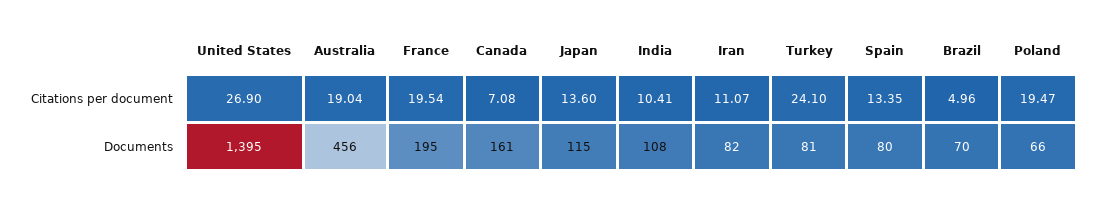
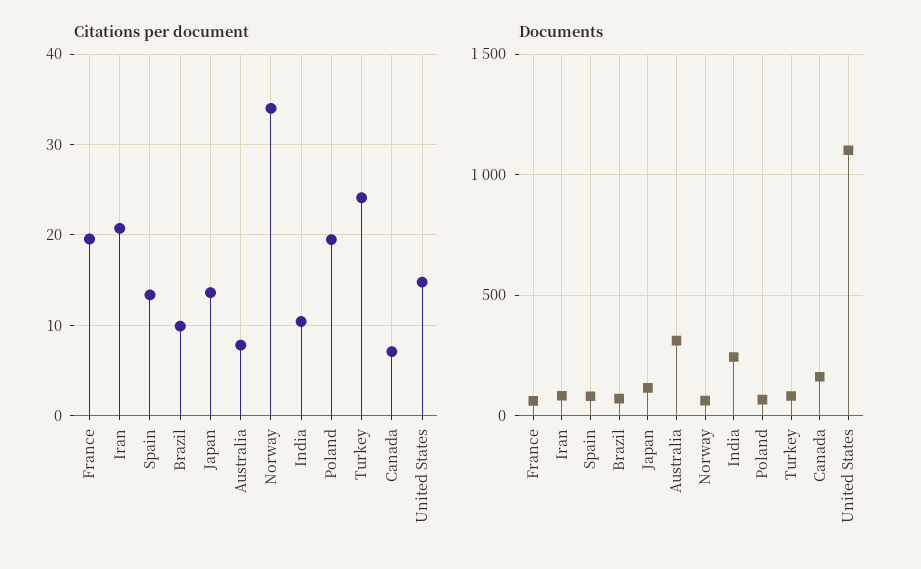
Citations per document, United States: 26.9 -> 15
Citations per document, Australia: 19.04 -> 8
Citations per document, Iran: 11.07 -> 21
Citations per document, Brazil: 4.96 -> 10
Documents, United States: 1395 -> 1100
Documents, Australia: 456 -> 300
Documents, France: 195 -> 50
Documents, India: 108 -> 250
Citations per document, Norway: none -> 34
Documents, Norway: none -> 50

